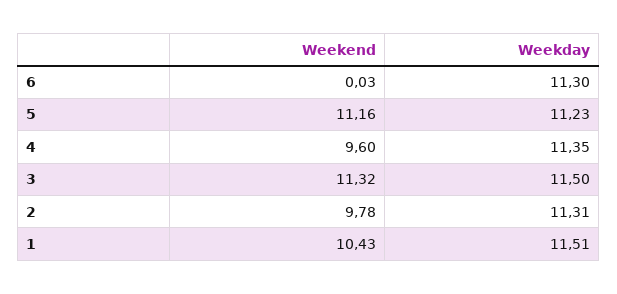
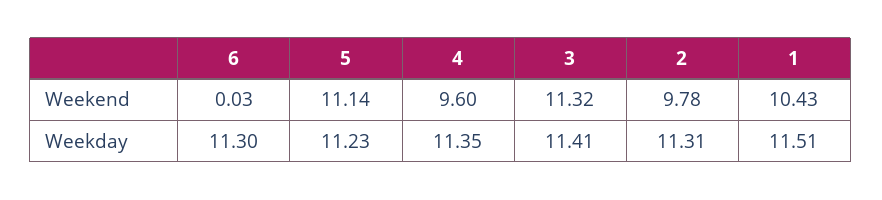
Weekend, 5: 11.16 -> 11.14
Weekday, 3: 11.5 -> 11.41

